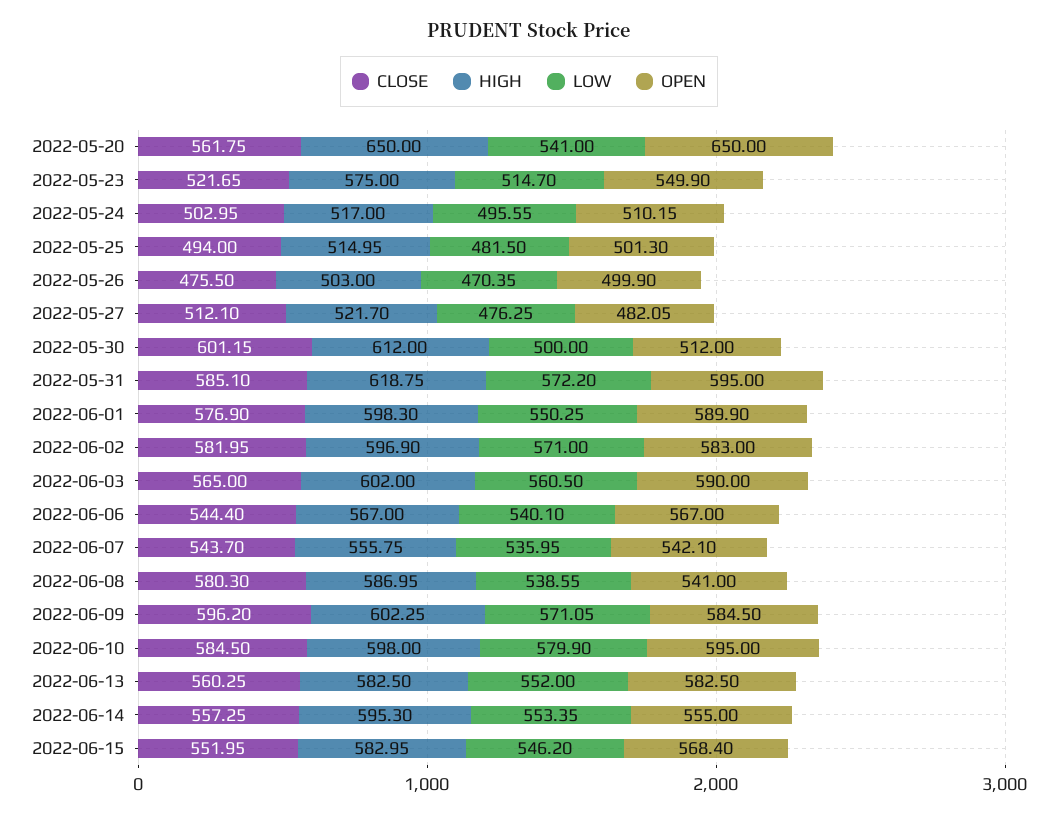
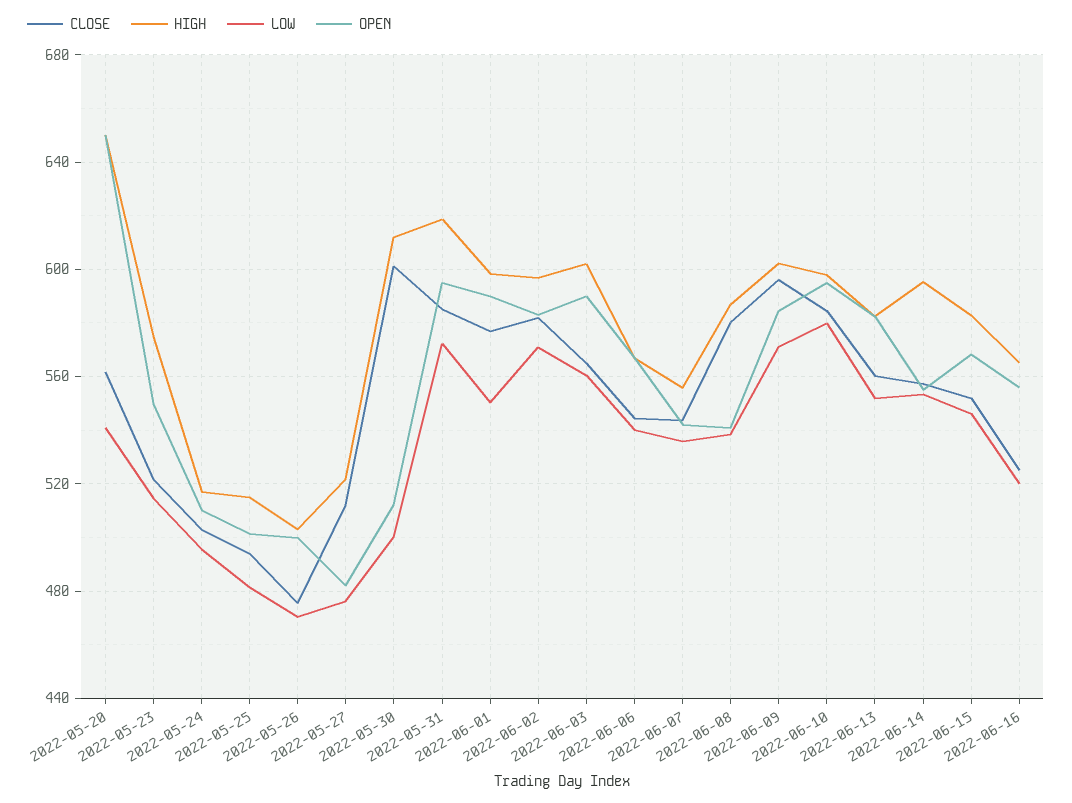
CLOSE, 2022-06-16: none -> 525
HIGH, 2022-06-16: none -> 565
LOW, 2022-06-16: none -> 520
OPEN, 2022-06-16: none -> 555

